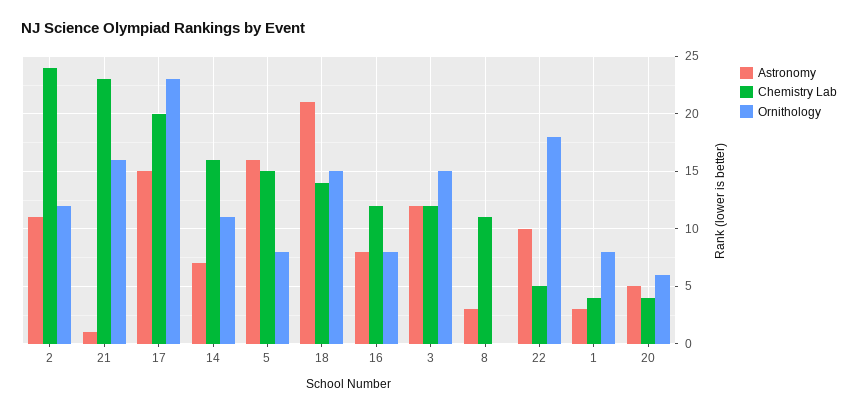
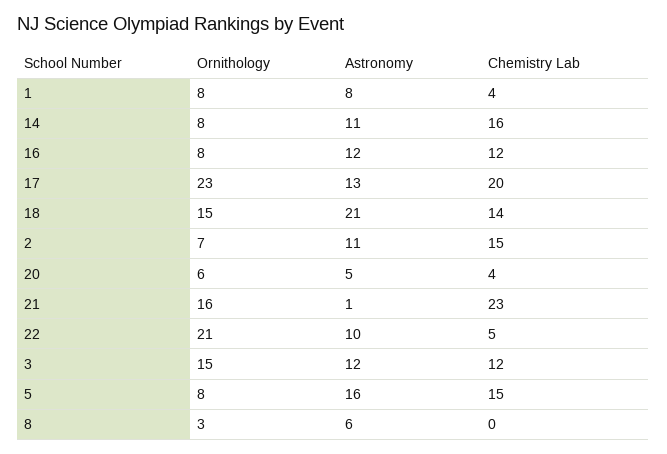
Chemistry Lab, 2: 24 -> 15
Ornithology, 2: 12 -> 7
Astronomy, 17: 15 -> 13
Astronomy, 14: 7 -> 11
Ornithology, 14: 11 -> 8
Astronomy, 16: 8 -> 12
Astronomy, 8: 3 -> 6
Chemistry Lab, 8: 11 -> 0
Ornithology, 8: 0 -> 3
Ornithology, 22: 18 -> 21
Astronomy, 1: 3 -> 8

